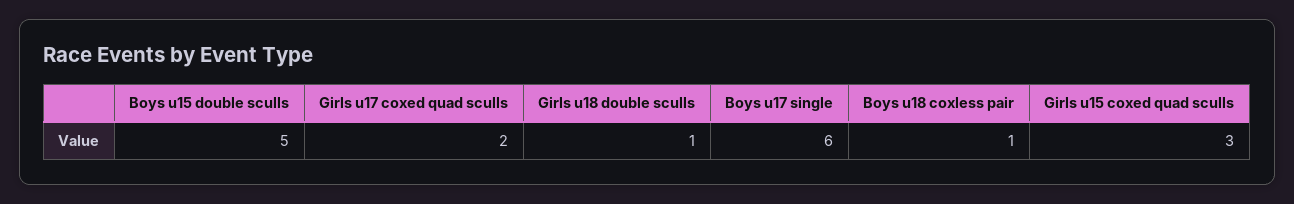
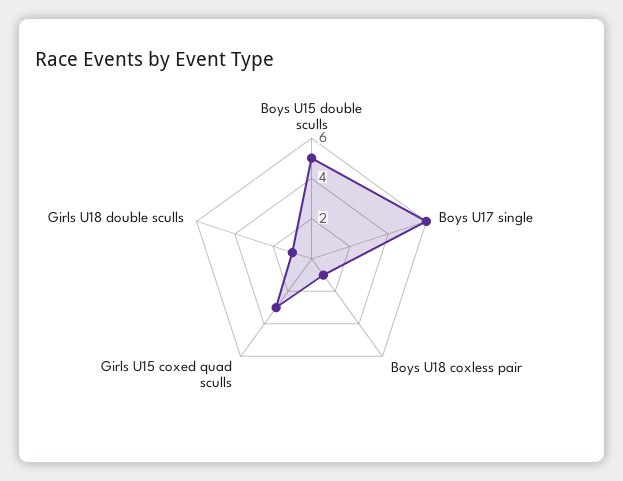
Girls u17 coxed quad sculls: 2 -> none

